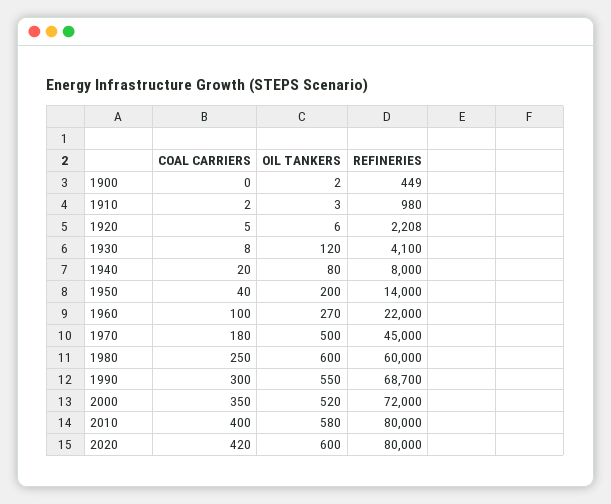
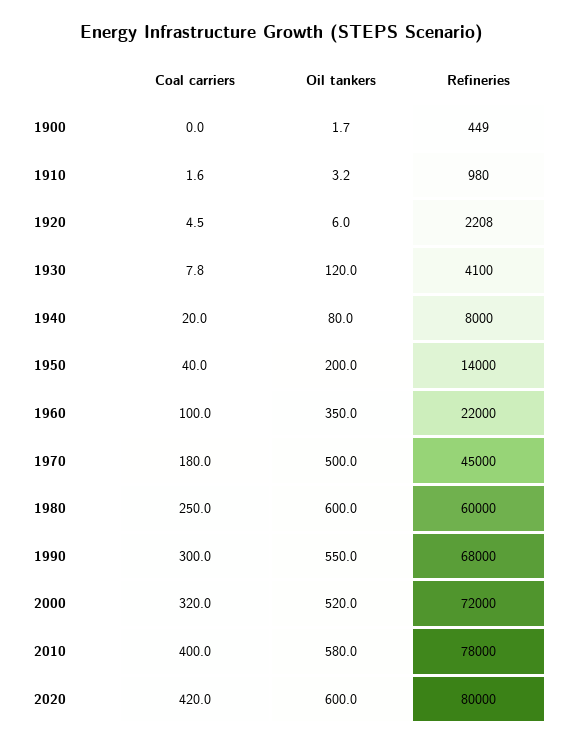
OIL TANKERS, 1960: 270 -> 350
REFINERIES, 1990: 68700 -> 68000
COAL CARRIERS, 2000: 350 -> 320
REFINERIES, 2010: 80000 -> 78000

